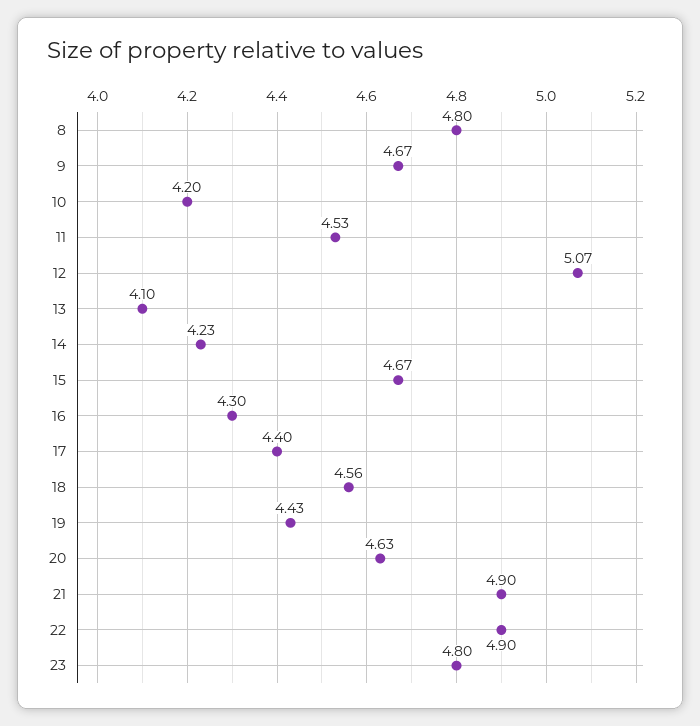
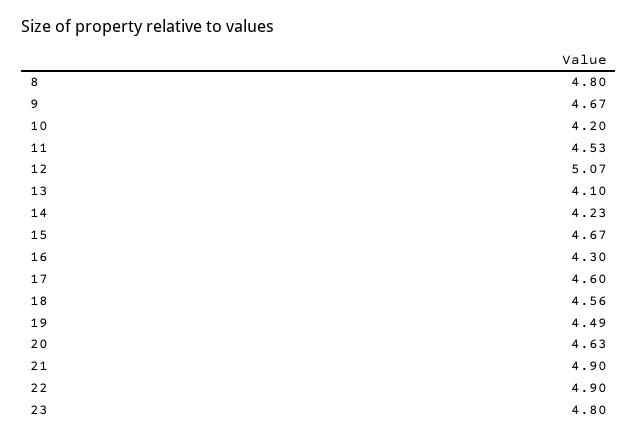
17: 4.4 -> 4.6
19: 4.43 -> 4.49

